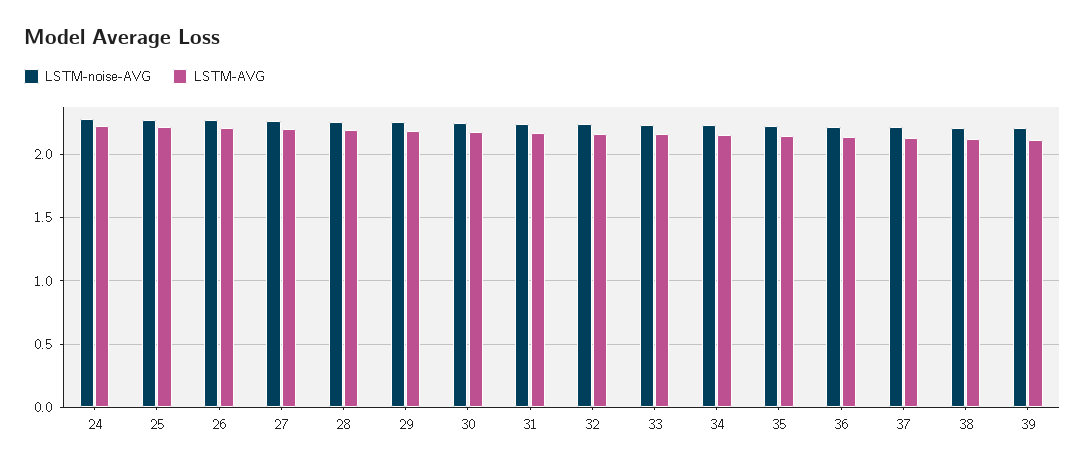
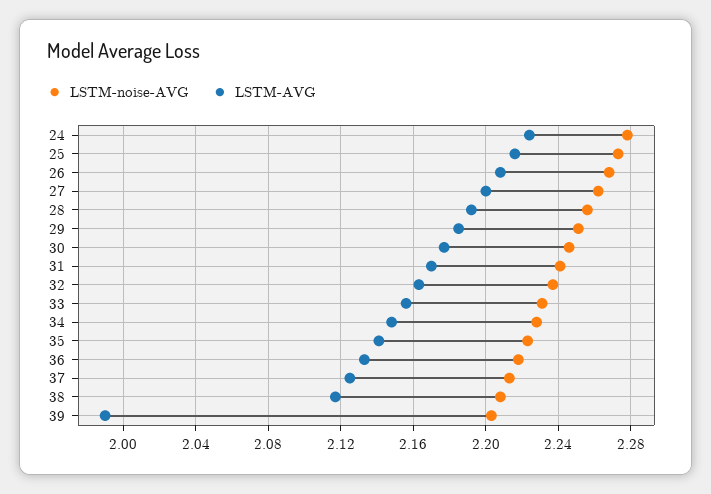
LSTM-AVG, 39: 2.1 -> 1.99

